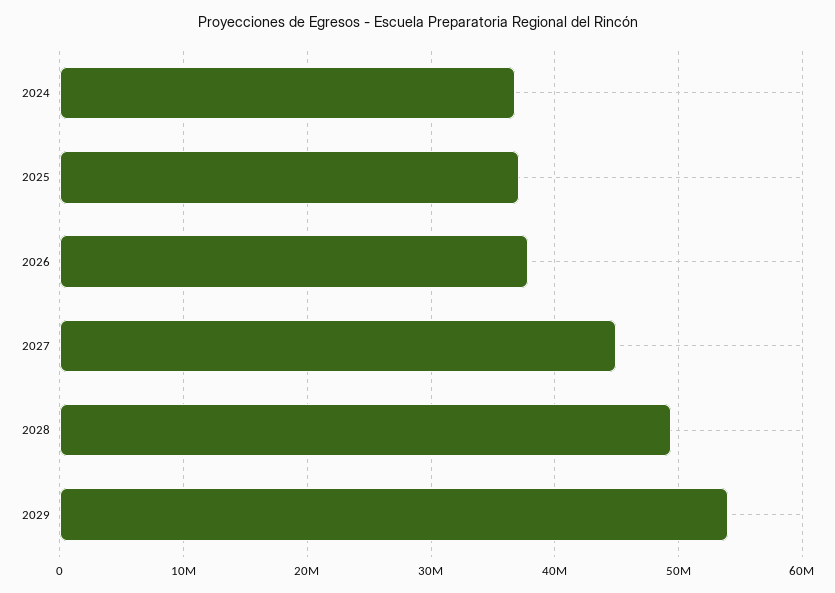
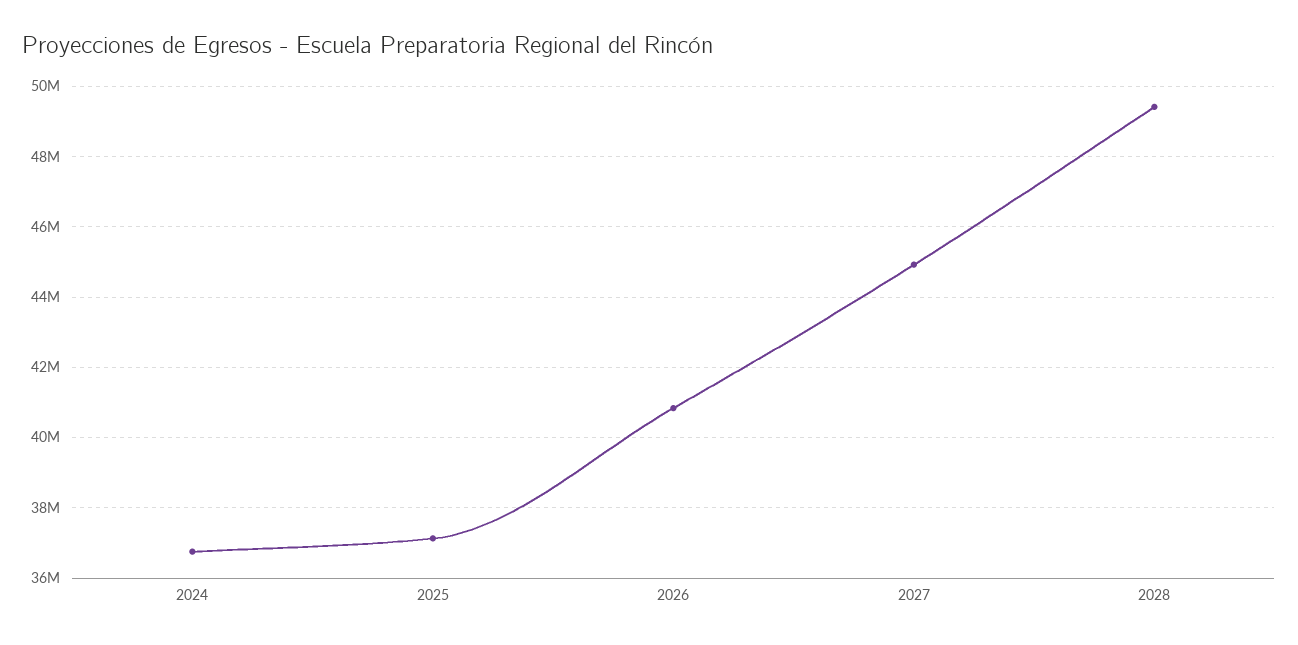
2026: 38000000 -> 40800000
2029: 54000000 -> none

